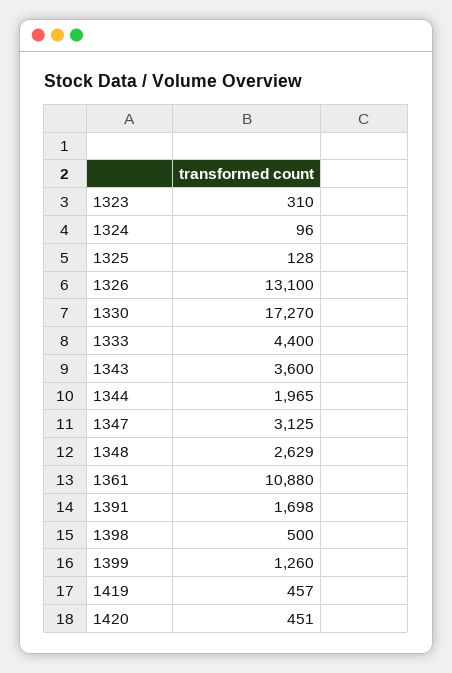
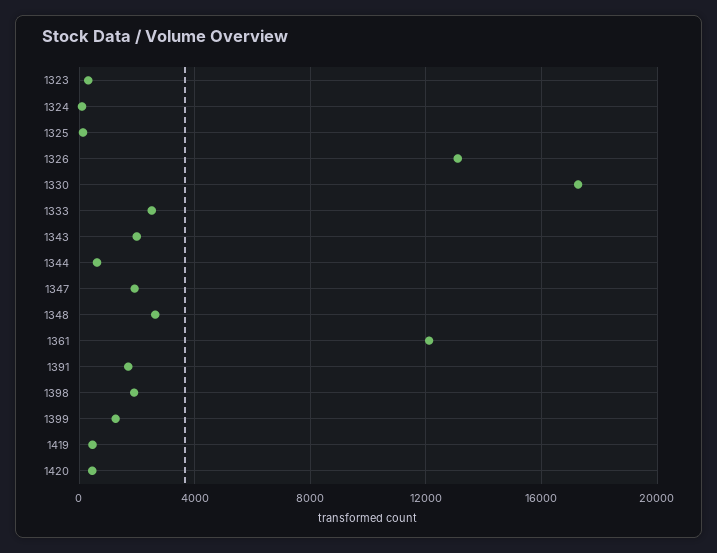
1333: 4400 -> 2500
1343: 3600 -> 2000
1344: 1965 -> 500
1347: 3125 -> 2000
1361: 10880 -> 12000
1398: 500 -> 2000

